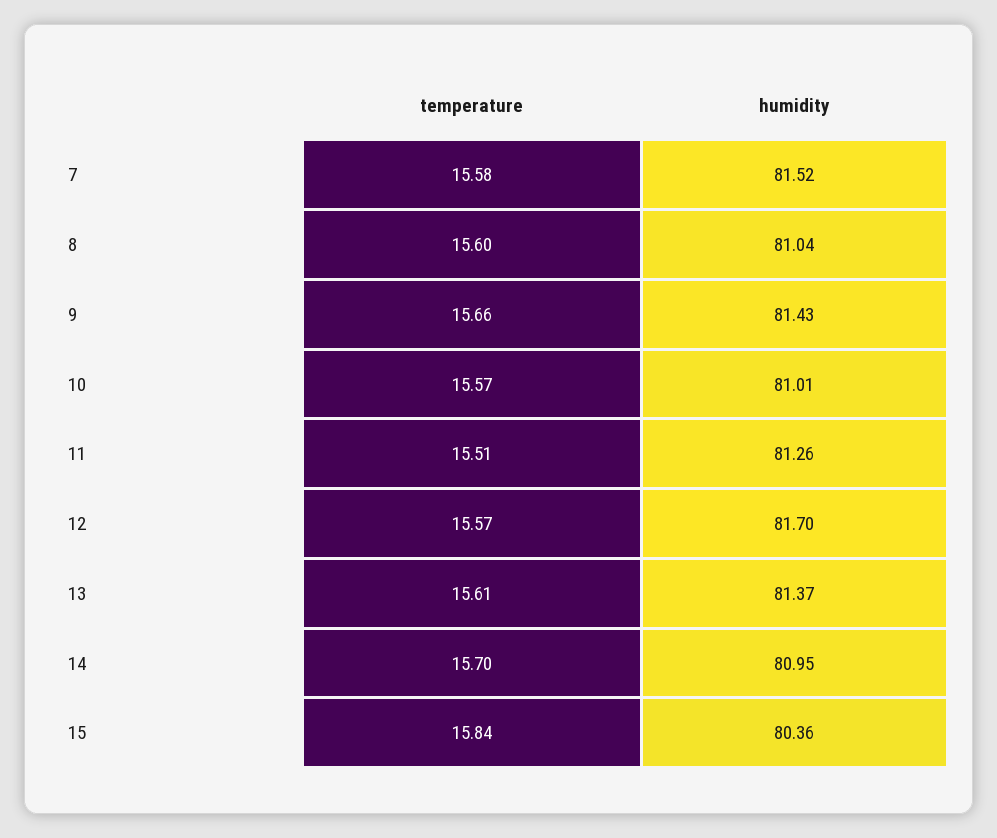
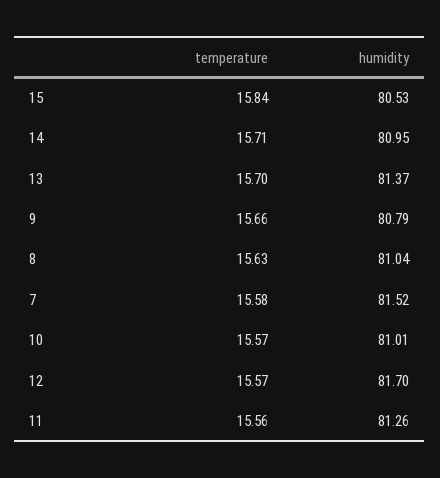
temperature, 8: 15.6 -> 15.63
humidity, 9: 81.43 -> 80.79
temperature, 11: 15.51 -> 15.56
temperature, 13: 15.61 -> 15.7
temperature, 14: 15.7 -> 15.71
humidity, 15: 80.36 -> 80.53

